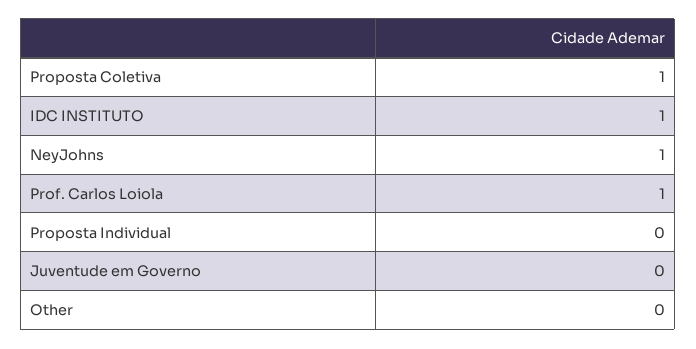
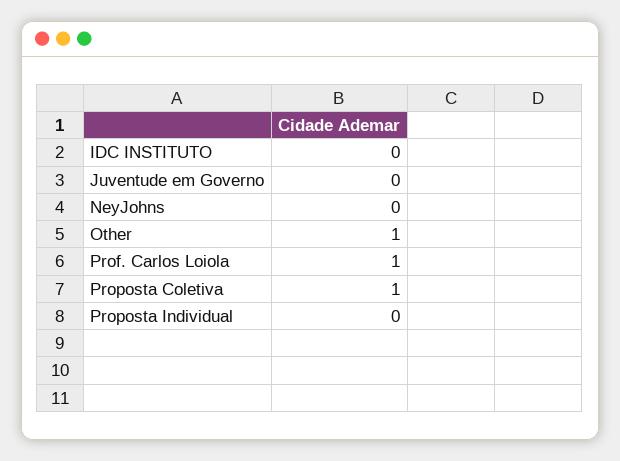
IDC INSTITUTO: 1 -> 0
NeyJohns: 1 -> 0
Other: 0 -> 1

